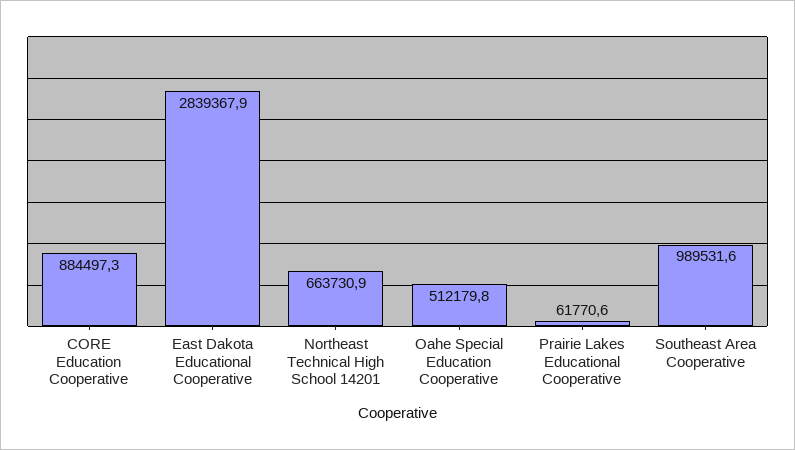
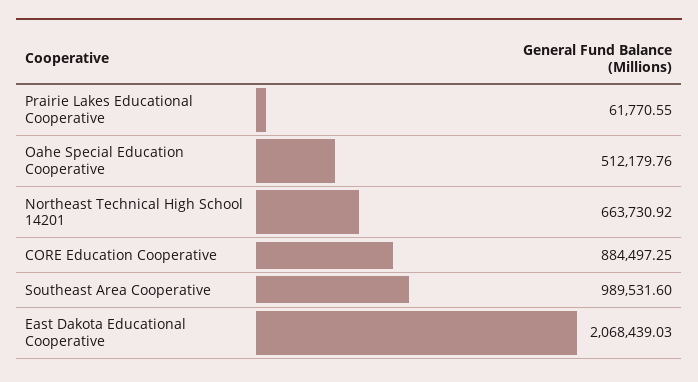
East Dakota Educational Cooperative: 2839367.9 -> 2068439.03

